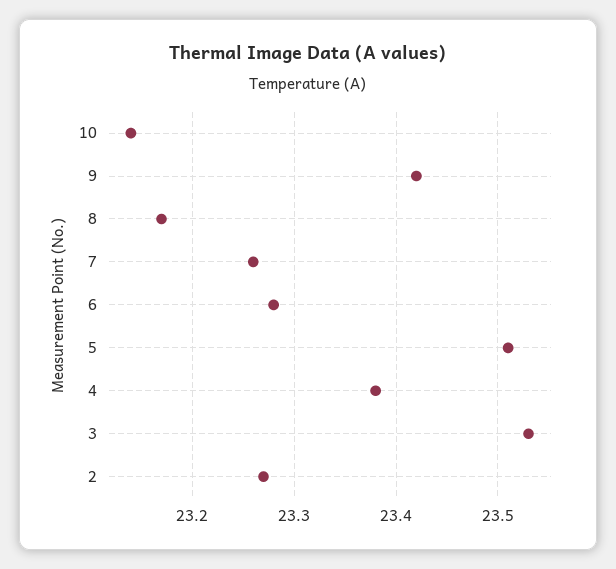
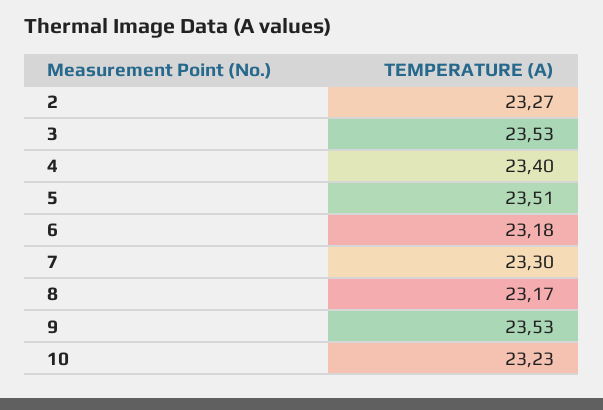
10: 23.14 -> 23.23
9: 23.42 -> 23.53
7: 23.26 -> 23.3
6: 23.28 -> 23.18
4: 23.38 -> 23.4

